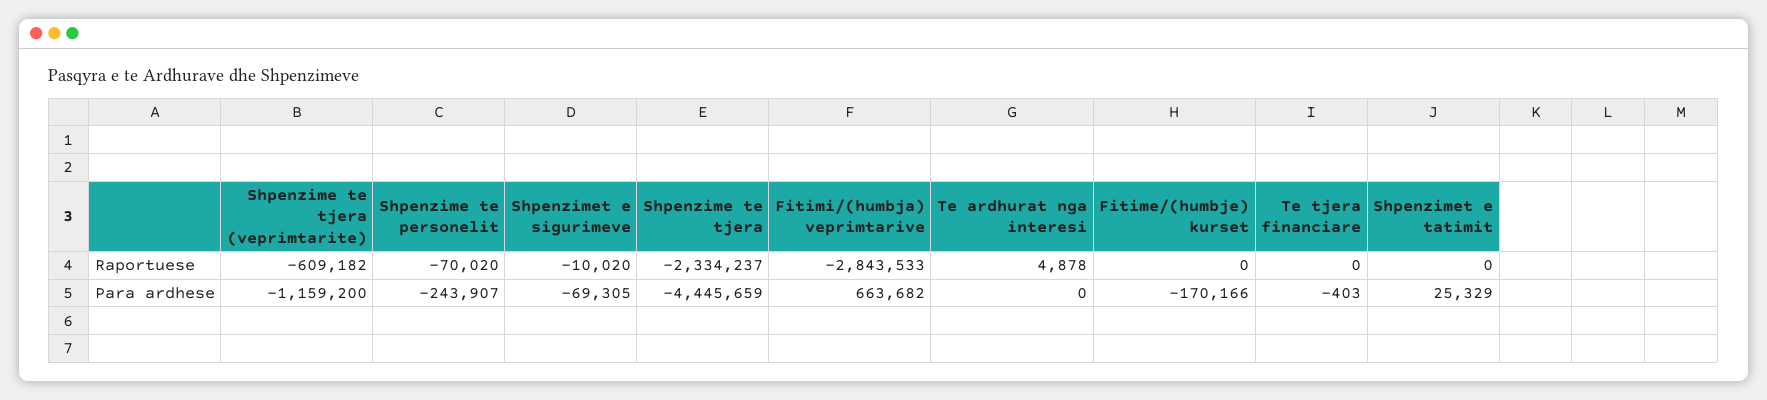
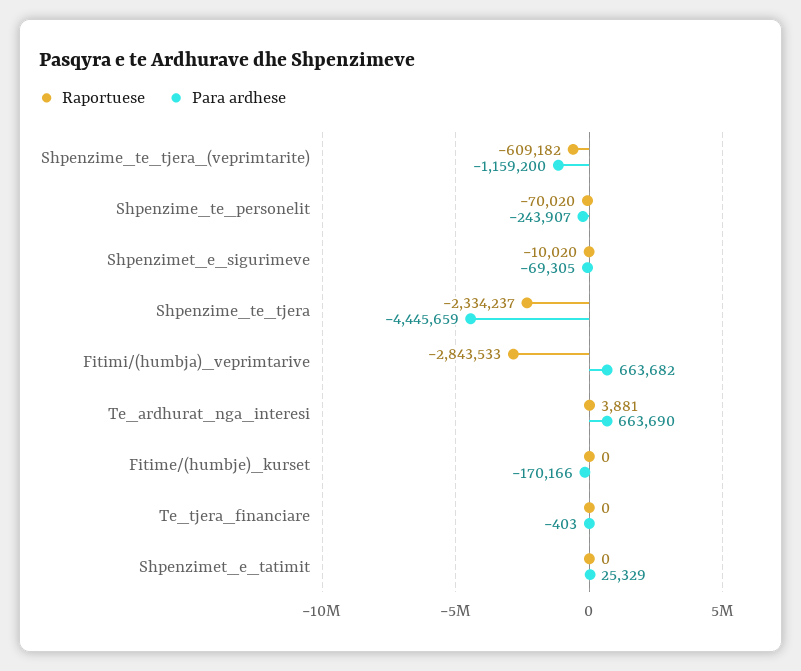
Raportuese, Te ardhurat nga interesi: 4878 -> 3881
Para ardhese, Te ardhurat nga interesi: 0 -> 663690

